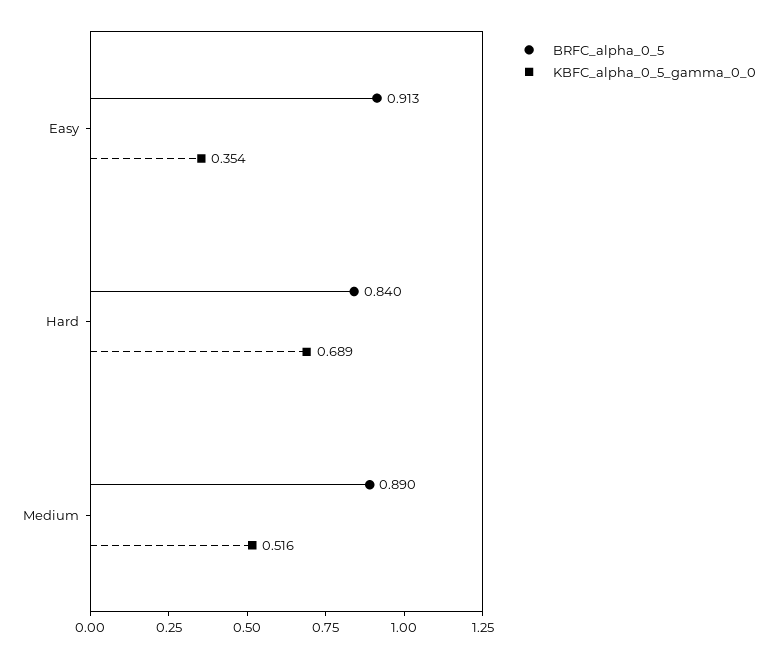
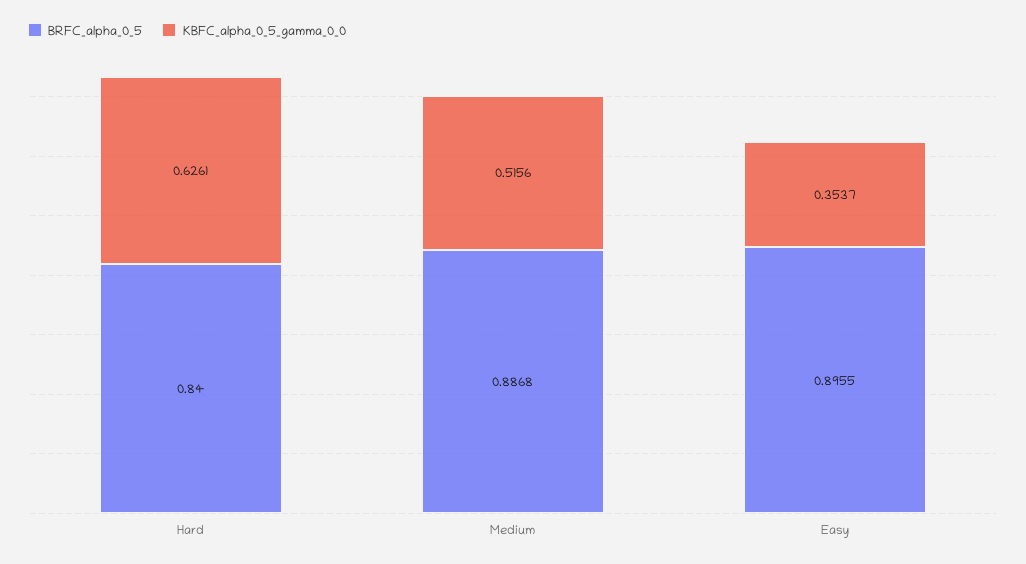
BRFC_alpha_0_5, Easy: 0.913 -> 0.8955
KBFC_alpha_0_5_gamma_0_0, Hard: 0.689 -> 0.6261
BRFC_alpha_0_5, Medium: 0.89 -> 0.8868

